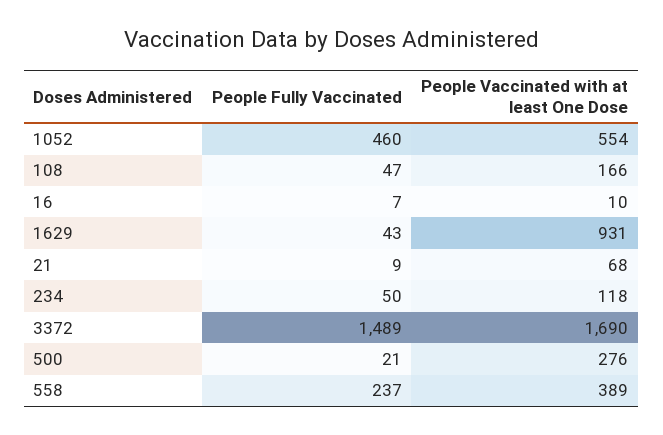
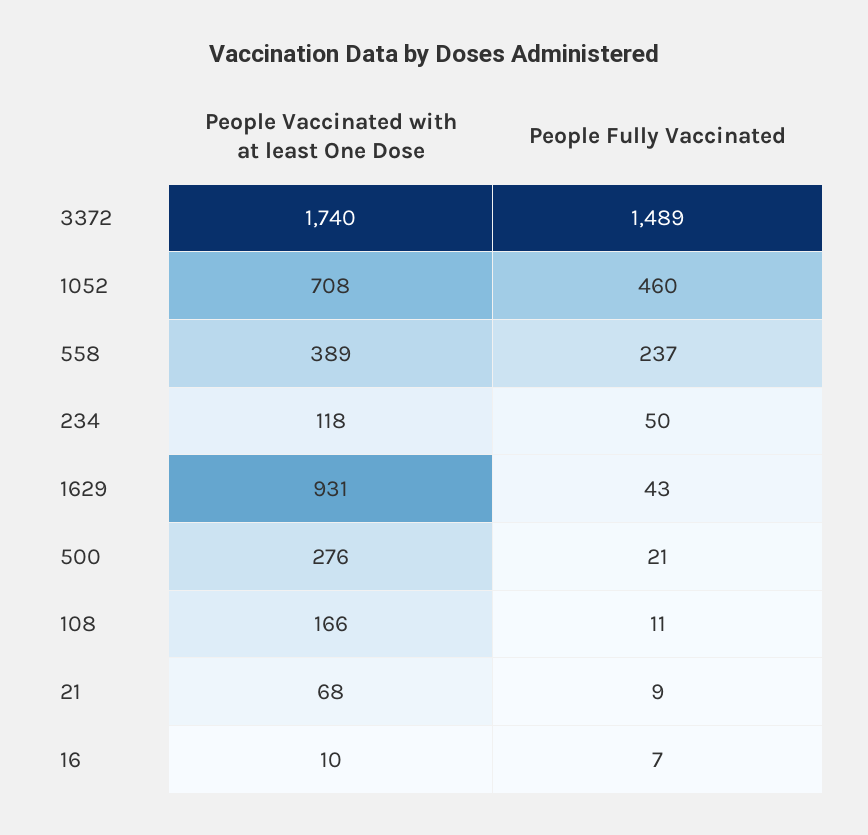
People Vaccinated with at least One Dose, 1052: 554 -> 708
People Fully Vaccinated, 108: 47 -> 11
People Vaccinated with at least One Dose, 3372: 1690 -> 1740

